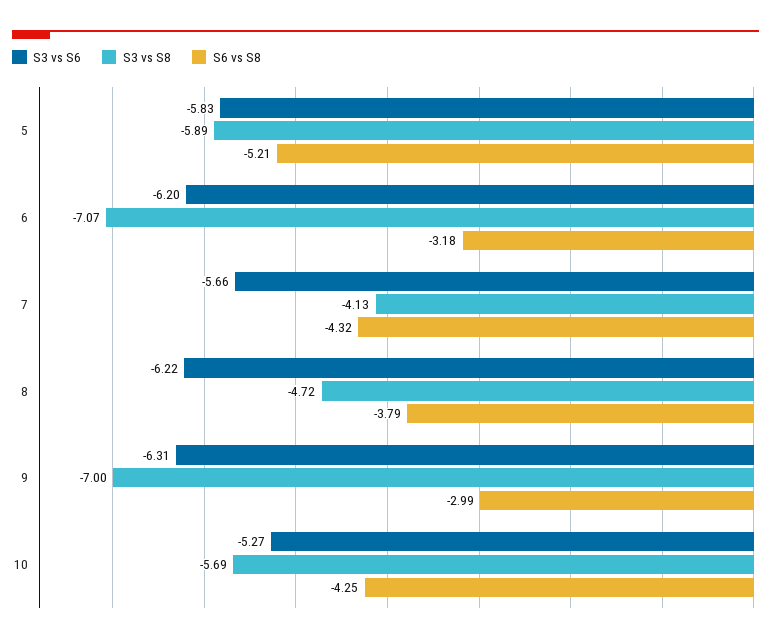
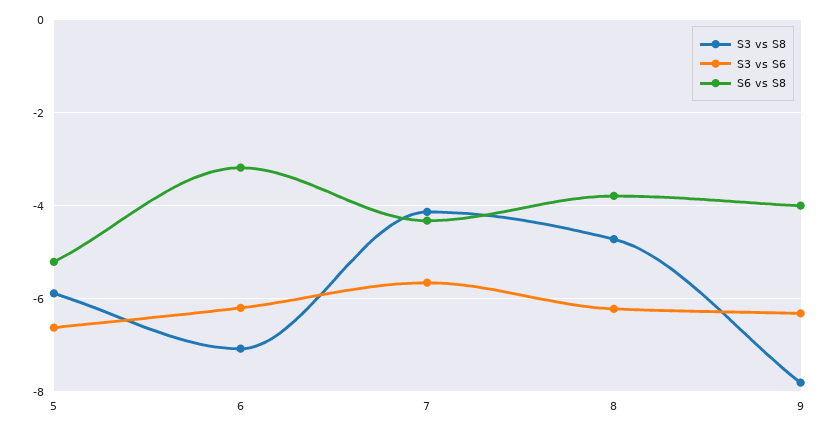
S3 vs S6, 5: -5.83 -> -6.6
S3 vs S8, 9: -7 -> -7.8
S6 vs S8, 9: -2.99 -> -4
S3 vs S6, 10: -5.27 -> none
S3 vs S8, 10: -5.69 -> none
S6 vs S8, 10: -4.25 -> none

